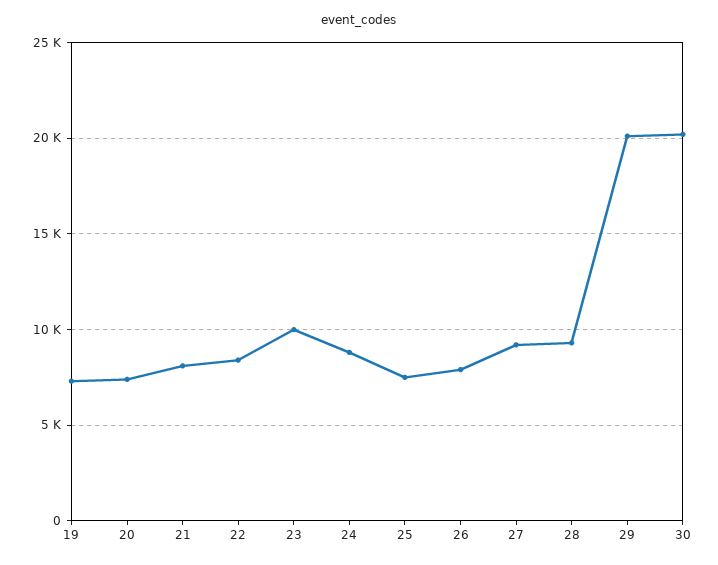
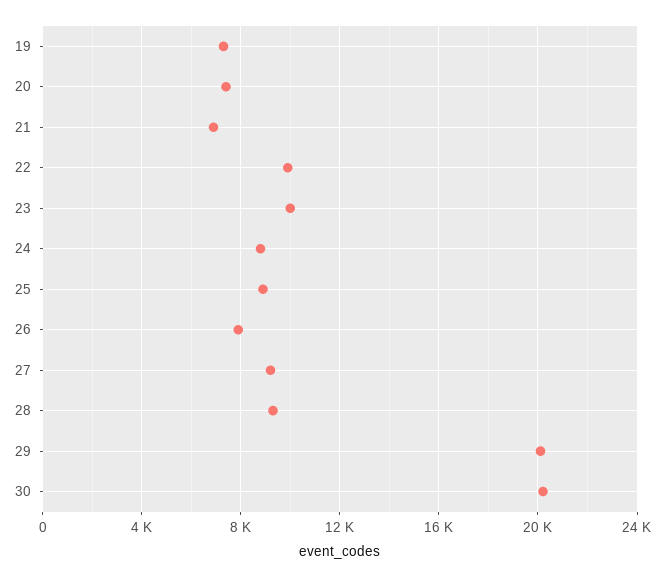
21: 8000 -> 7000
22: 8500 -> 10000
25: 7500 -> 9000

